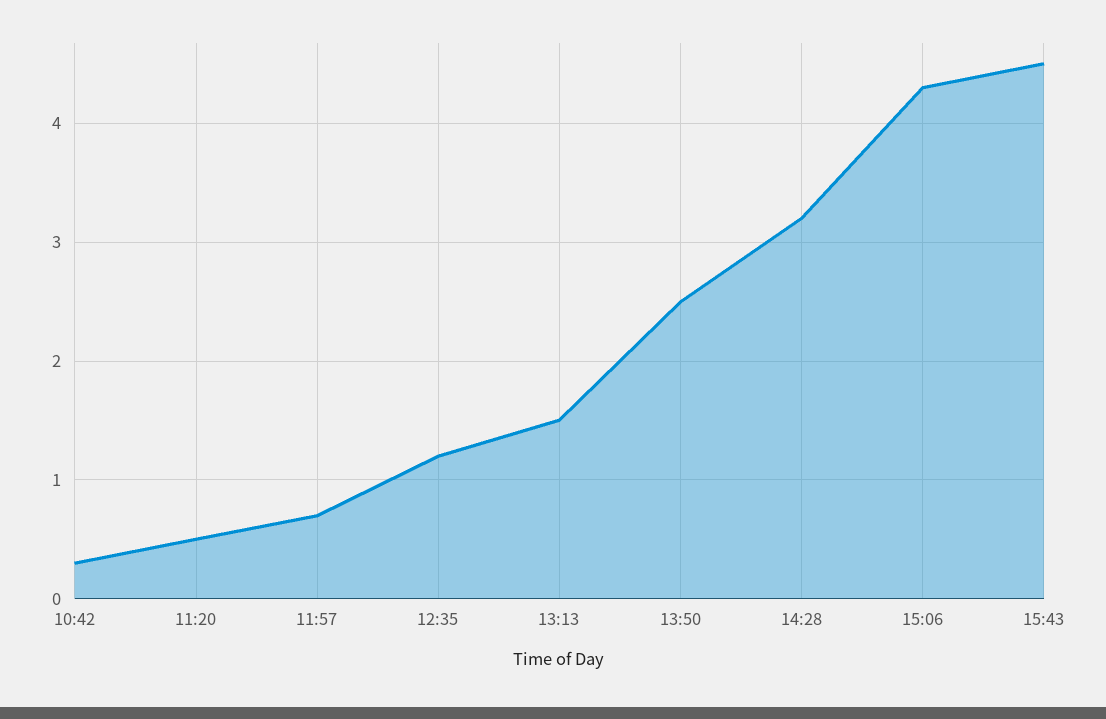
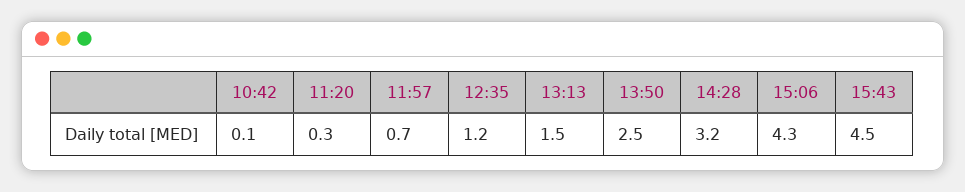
10:42: 0.3 -> 0.1
11:20: 0.5 -> 0.3

